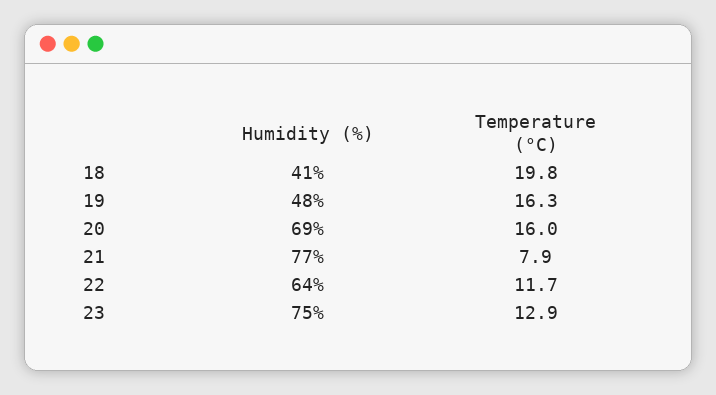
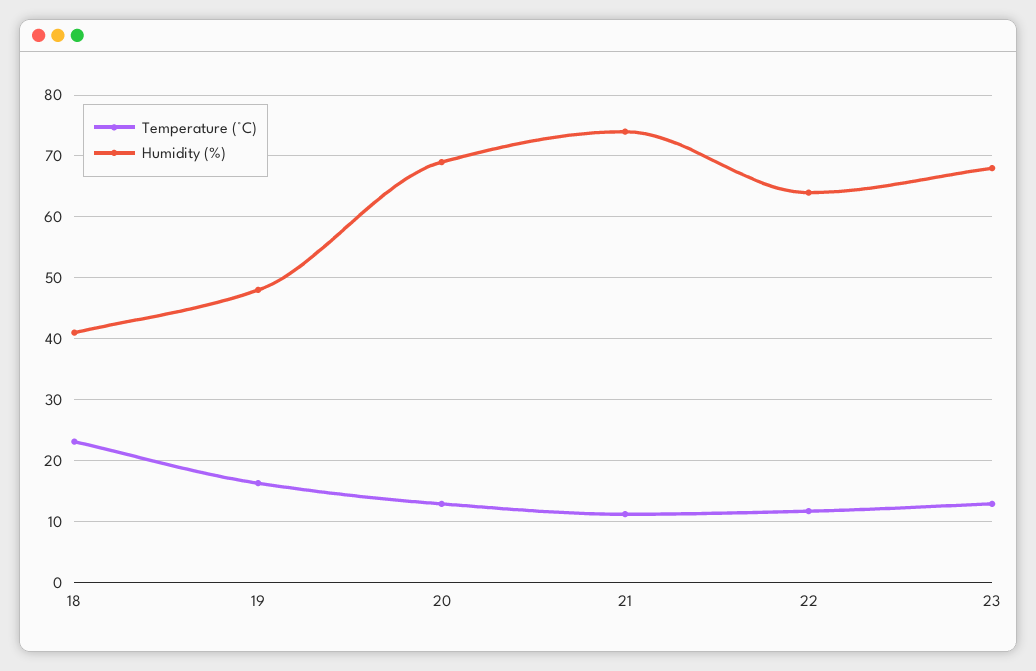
Temperature (°C), 18: 19.8 -> 23
Temperature (°C), 20: 16 -> 13
Humidity (%), 21: 77 -> 74
Temperature (°C), 21: 7.9 -> 11
Humidity (%), 23: 75 -> 68

